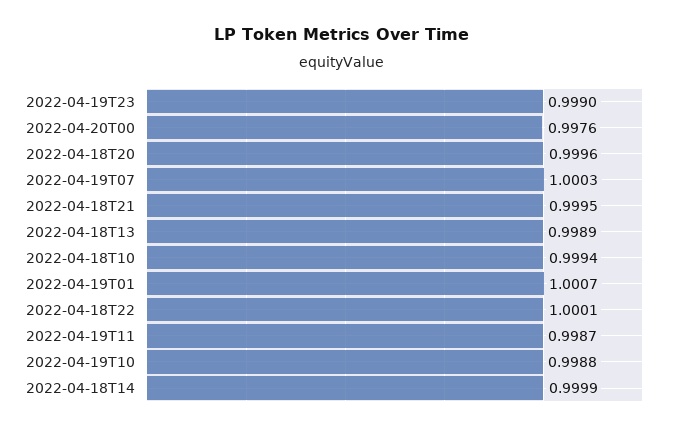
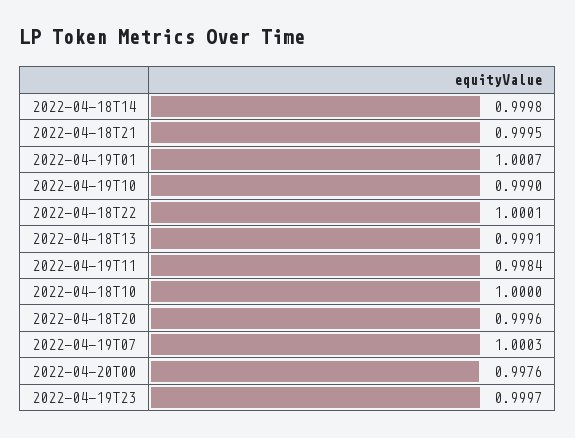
2022-04-19T23: 0.999 -> 0.9997
2022-04-18T13: 0.9989 -> 0.9991
2022-04-18T10: 0.9994 -> 1
2022-04-19T11: 0.9987 -> 0.9984
2022-04-19T10: 0.9988 -> 0.999
2022-04-18T14: 0.9999 -> 0.9998

